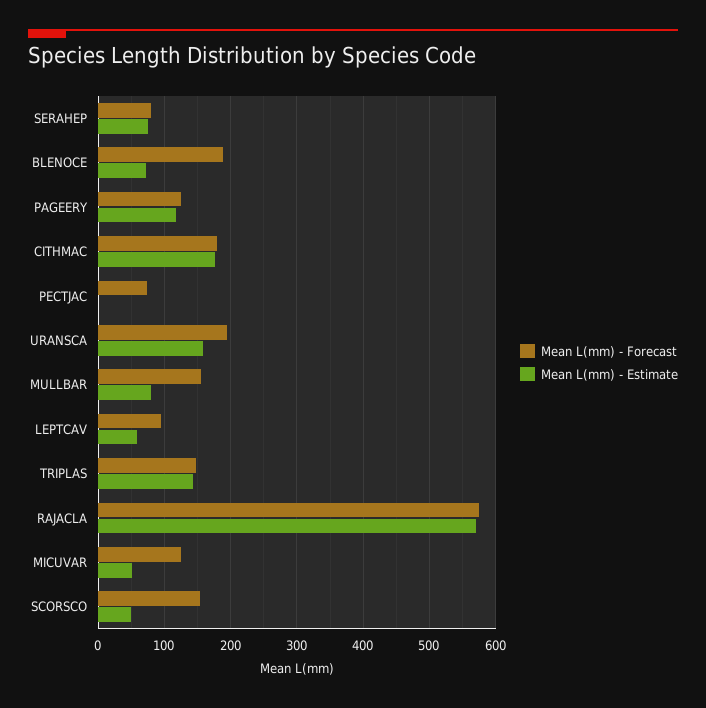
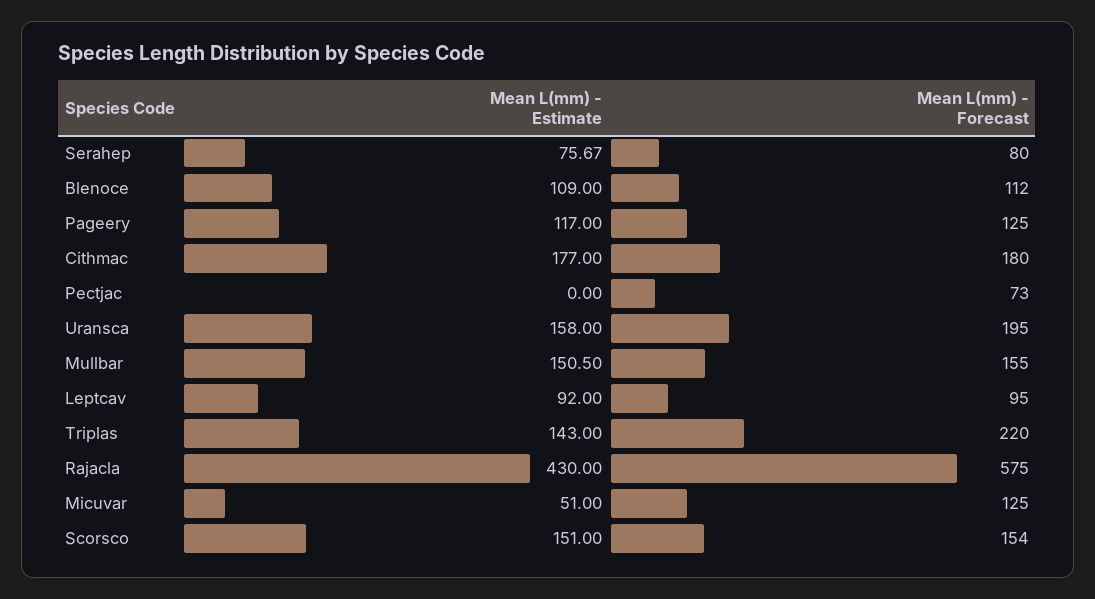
Mean L(mm) - Forecast, BLENOCE: 190 -> 112
Mean L(mm) - Estimate, BLENOCE: 70 -> 109
Mean L(mm) - Estimate, MULLBAR: 80 -> 150.5
Mean L(mm) - Estimate, LEPTCAV: 60 -> 92
Mean L(mm) - Forecast, TRIPLAS: 150 -> 220
Mean L(mm) - Estimate, RAJACLA: 570 -> 430
Mean L(mm) - Estimate, SCORSCO: 50 -> 151

